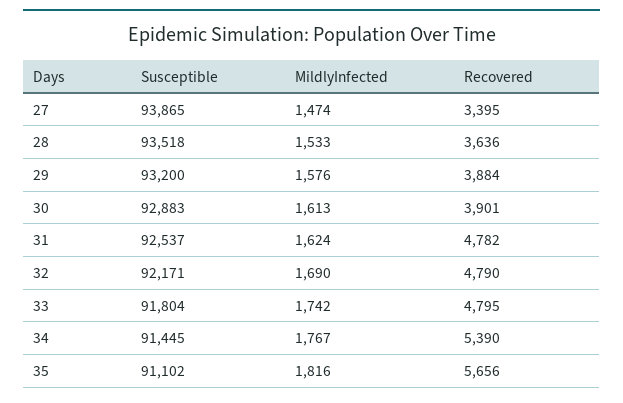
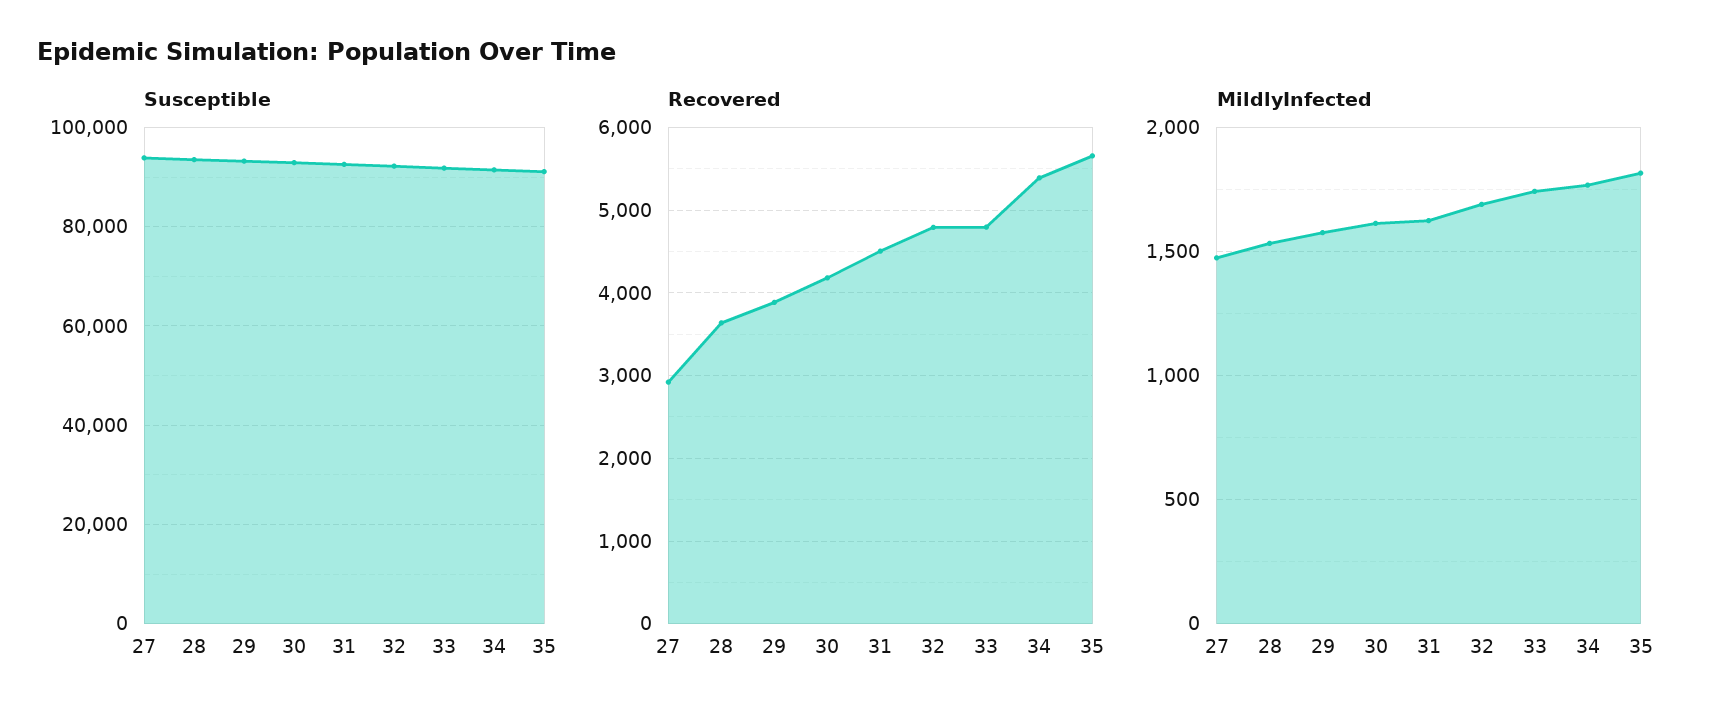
Recovered, 27: 3395 -> 2900
Recovered, 30: 3901 -> 4200
Recovered, 31: 4782 -> 4500

